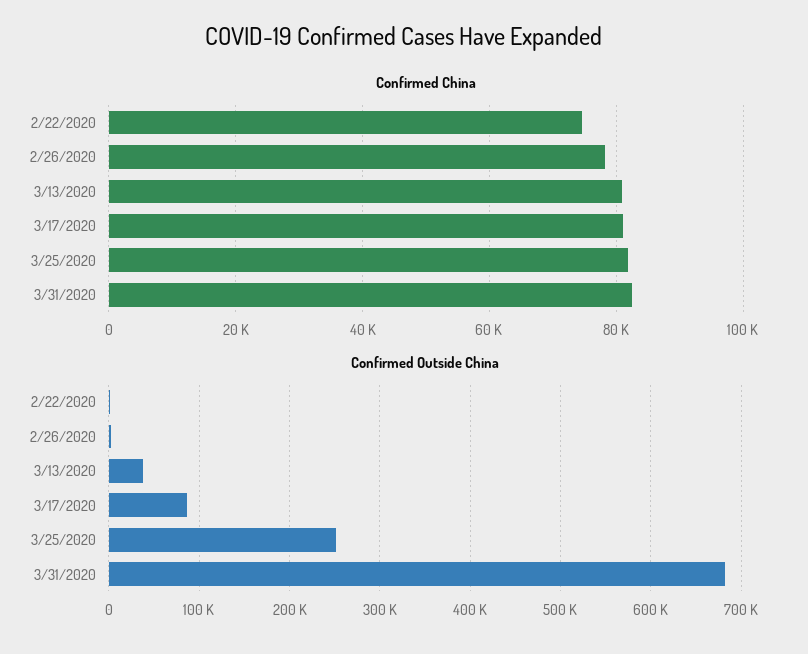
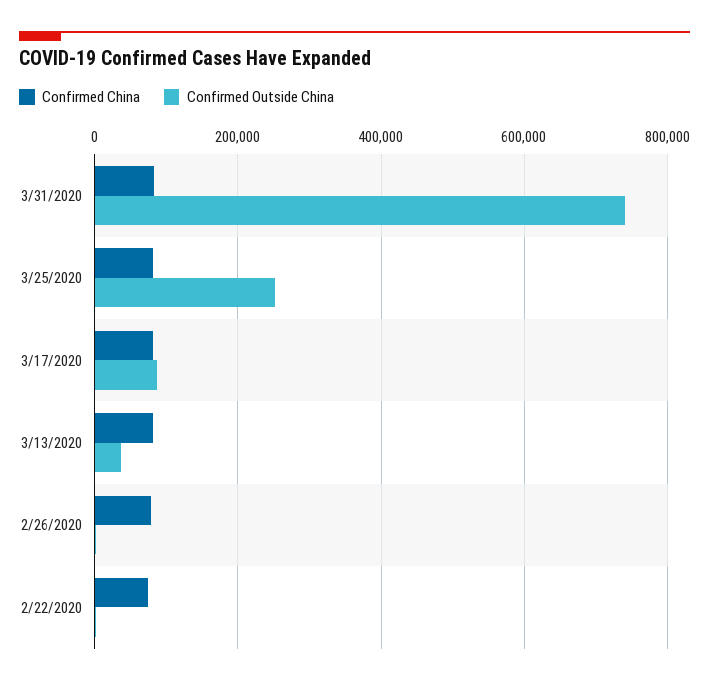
Confirmed Outside China, 3/31/2020: 680000 -> 740000

